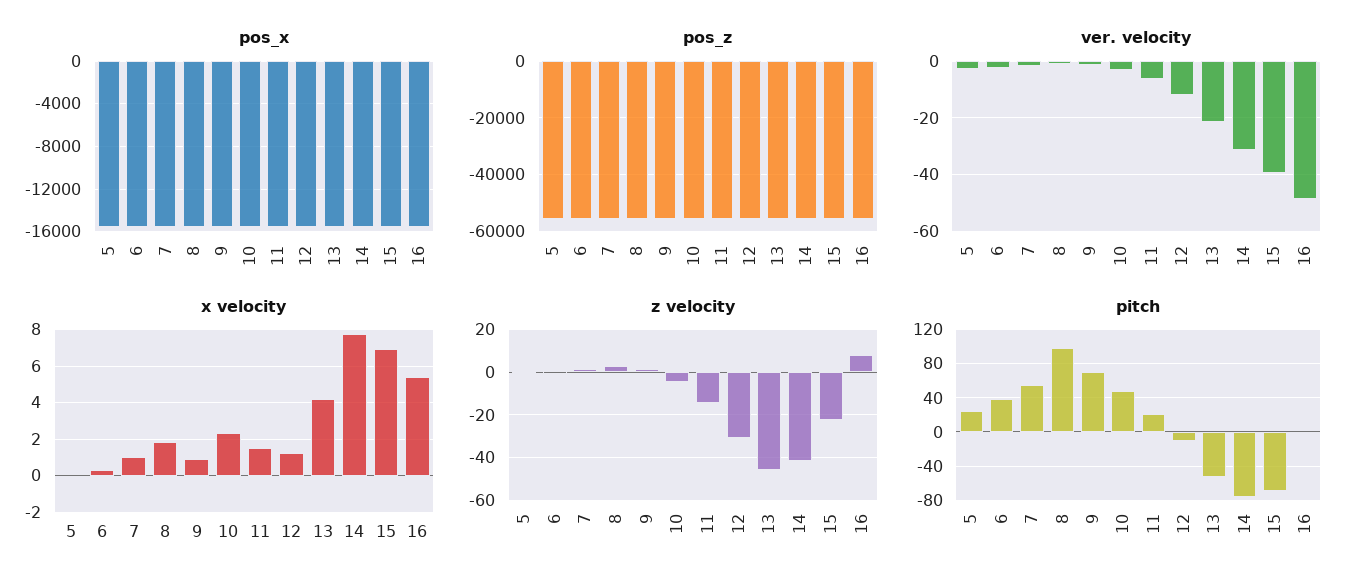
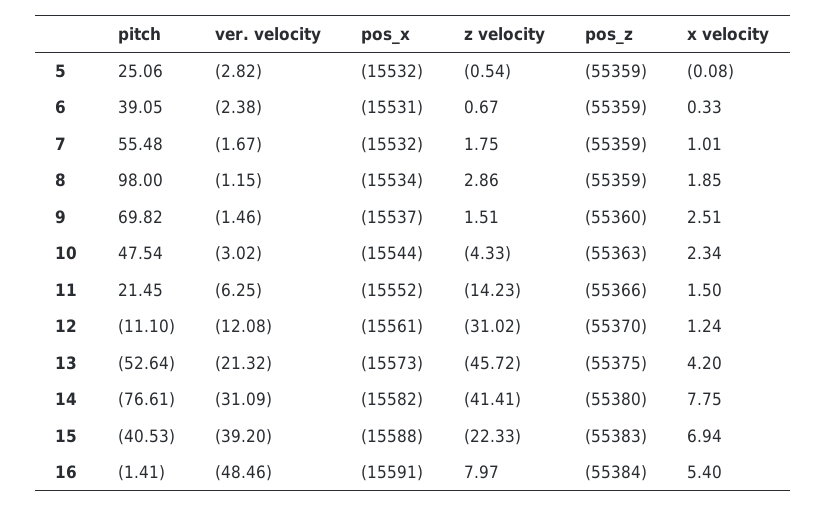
x velocity, 9: 1 -> 2.51
pitch, 15: -70 -> -40.53

